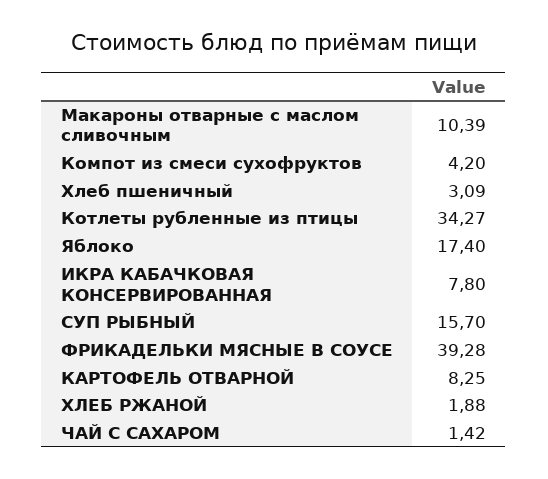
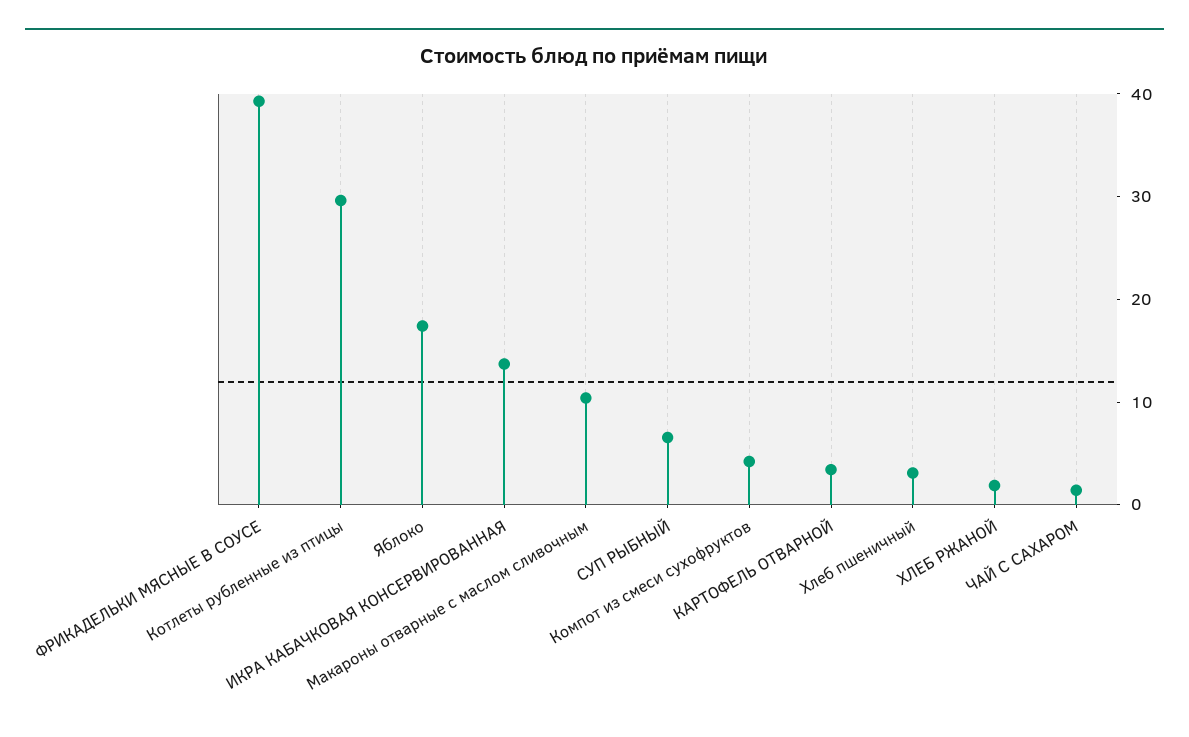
Котлеты рубленные из птицы: 34.27 -> 30
ИКРА КАБАЧКОВАЯ КОНСЕРВИРОВАННАЯ: 7.8 -> 14
СУП РЫБНЫЙ: 15.7 -> 6
КАРТОФЕЛЬ ОТВАРНОЙ: 8.25 -> 4

